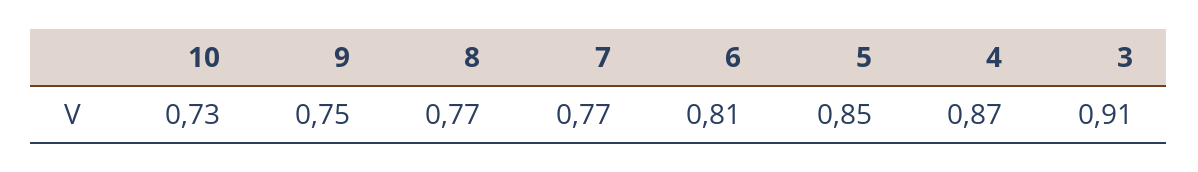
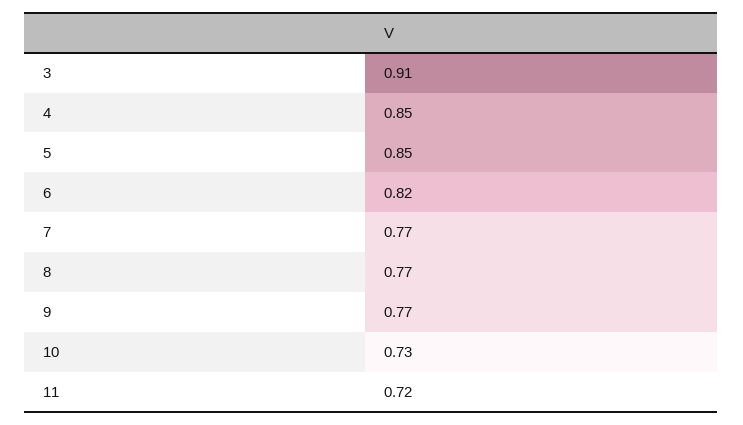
9: 0.75 -> 0.77
6: 0.81 -> 0.82
4: 0.87 -> 0.85
11: none -> 0.72

